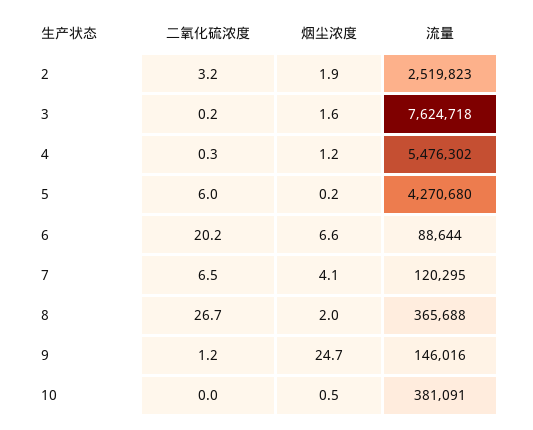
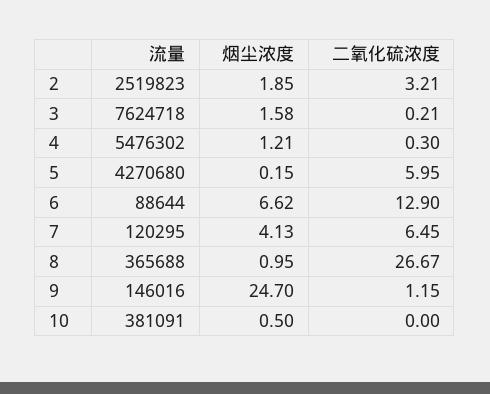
二氧化硫浓度, 6: 20.2 -> 12.9
烟尘浓度, 8: 2 -> 0.95

